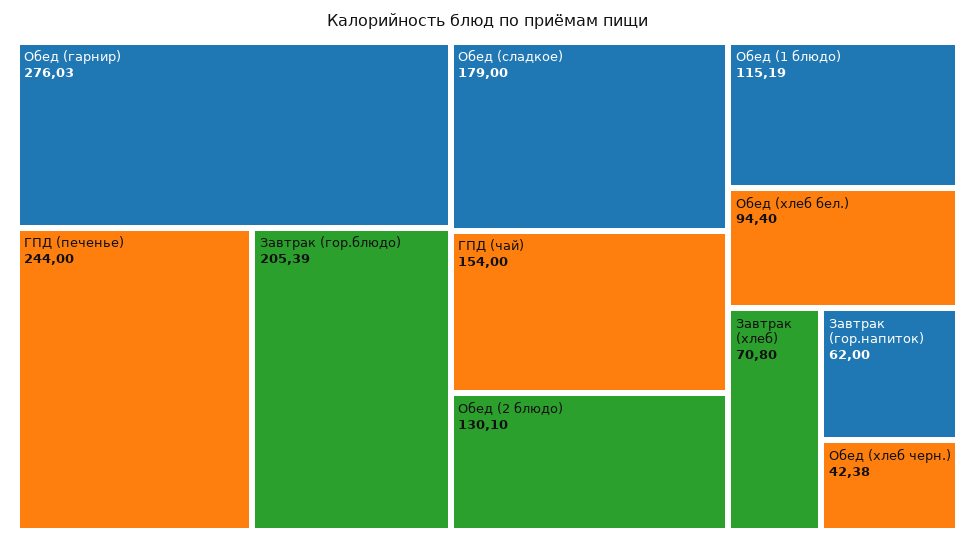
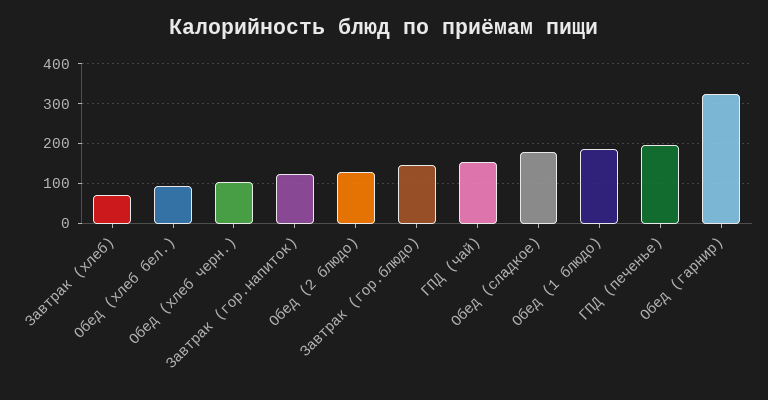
Обед (гарнир): 276.03 -> 320
ГПД (печенье): 244 -> 200
Завтрак (гор.блюдо): 205.39 -> 140
Обед (1 блюдо): 115.19 -> 180
Завтрак (гор.напиток): 62 -> 120
Обед (хлеб черн.): 42.38 -> 100

